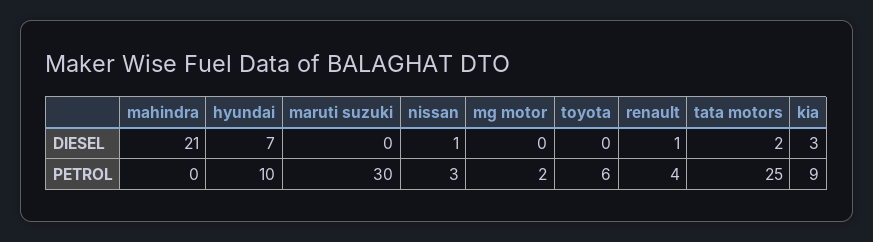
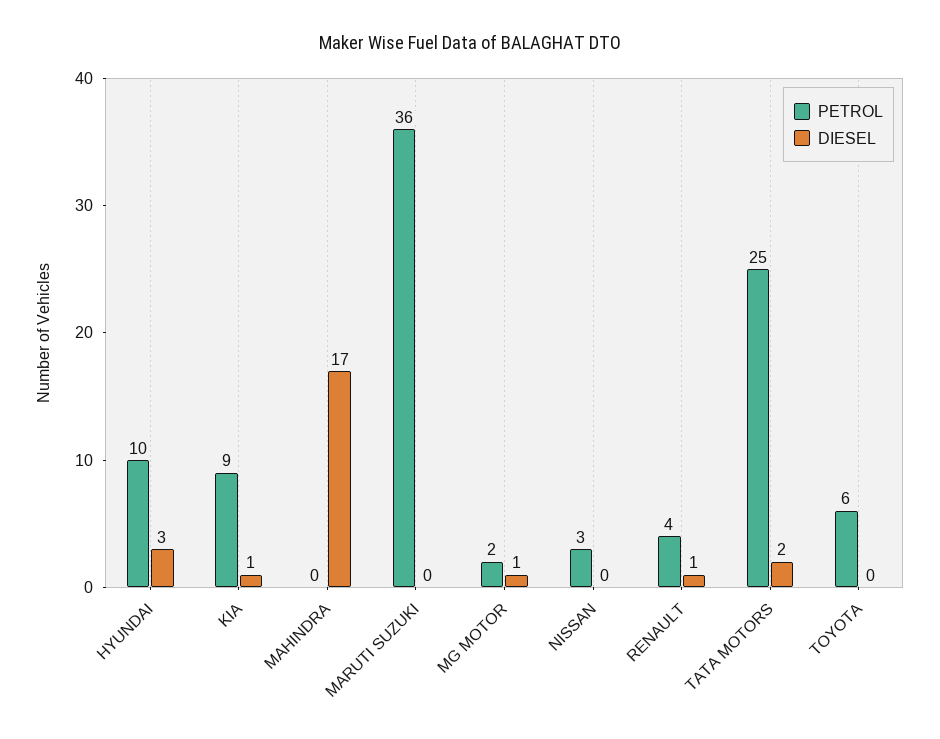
DIESEL, mahindra: 21 -> 17
DIESEL, hyundai: 7 -> 3
DIESEL, nissan: 1 -> 0
DIESEL, mg motor: 0 -> 1
DIESEL, kia: 3 -> 1
PETROL, maruti suzuki: 30 -> 36

